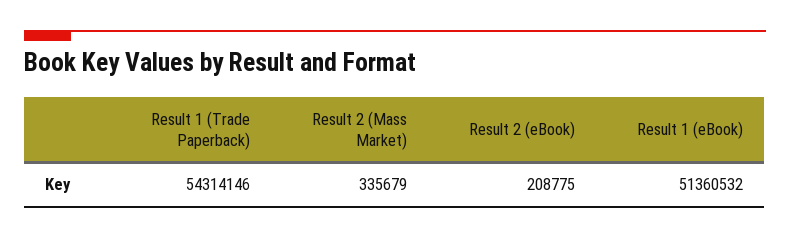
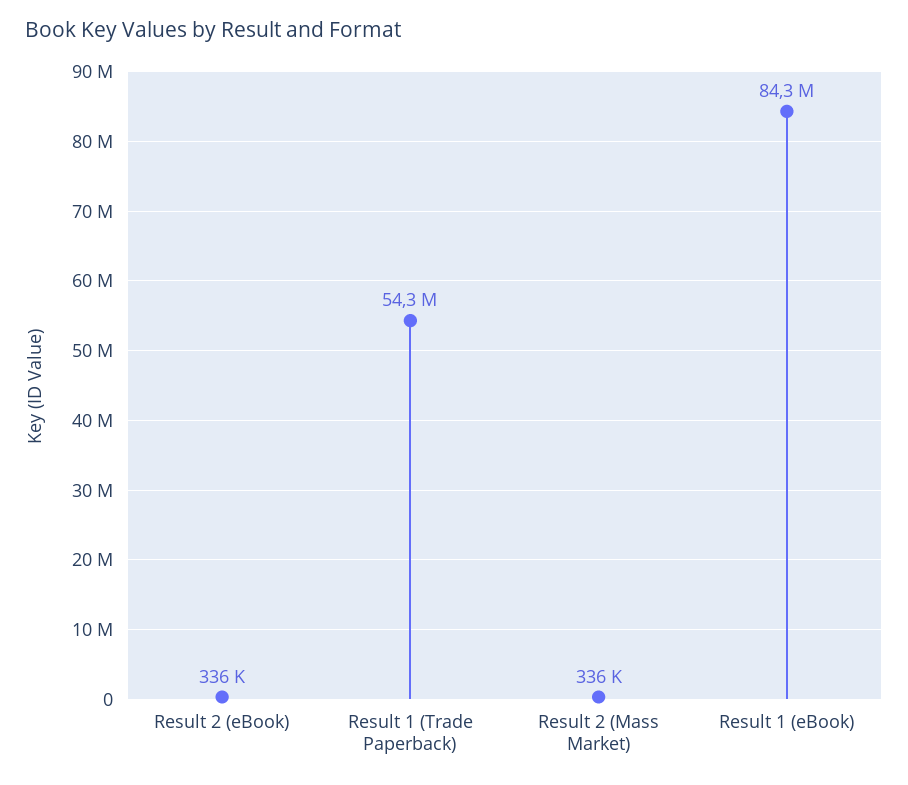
Result 2 (eBook): 208775 -> 336000
Result 1 (eBook): 51360532 -> 84300000

